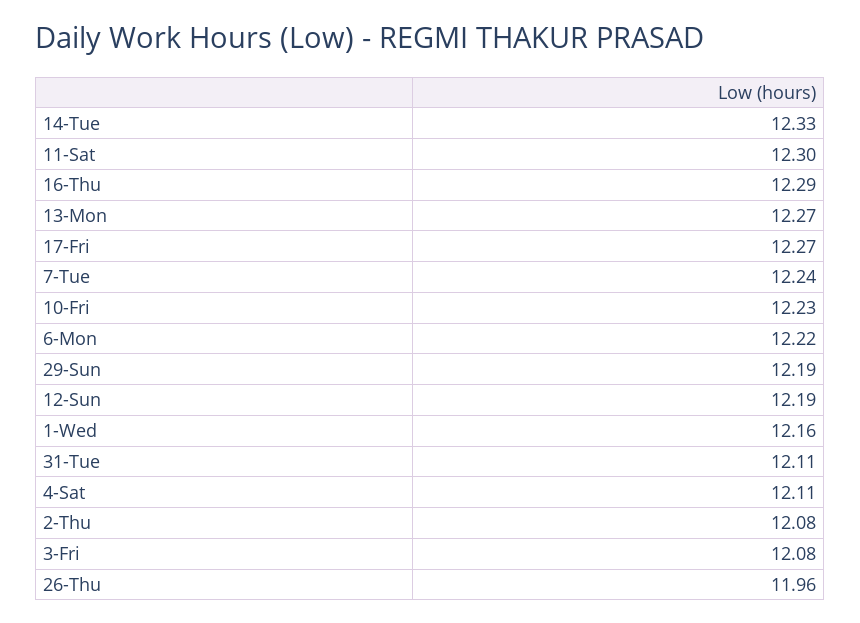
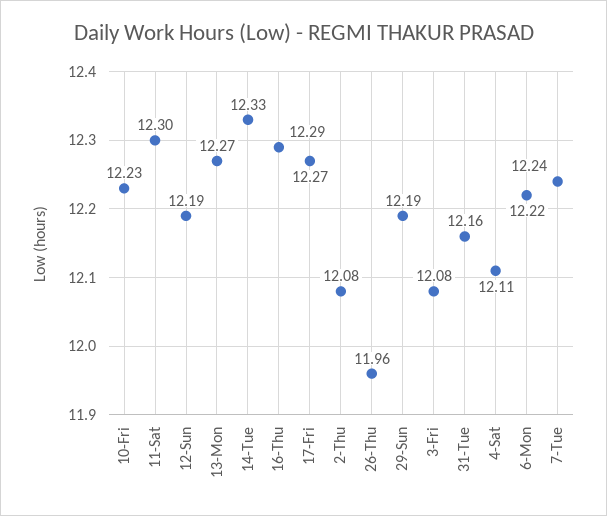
1-Wed: 12.16 -> none
31-Tue: 12.11 -> 12.16

